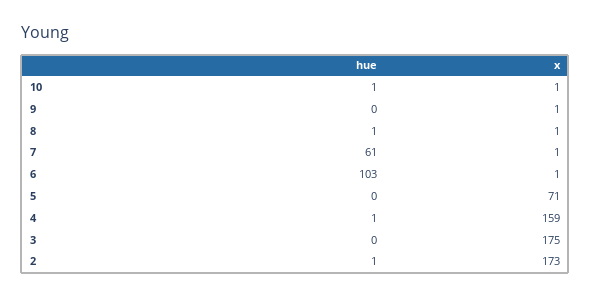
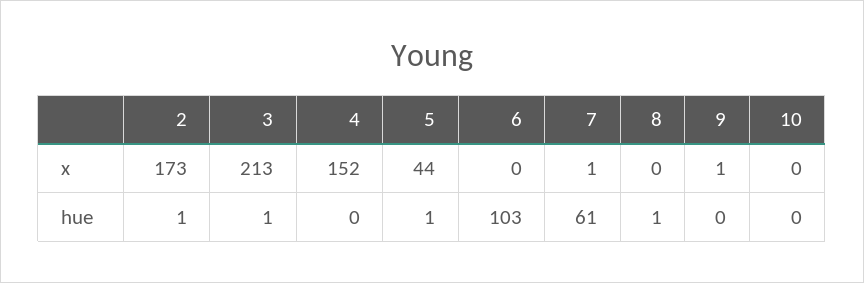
hue, 10: 1 -> 0
x, 10: 1 -> 0
x, 8: 1 -> 0
x, 6: 1 -> 0
hue, 5: 0 -> 1
x, 5: 71 -> 44
hue, 4: 1 -> 0
x, 4: 159 -> 152
hue, 3: 0 -> 1
x, 3: 175 -> 213

